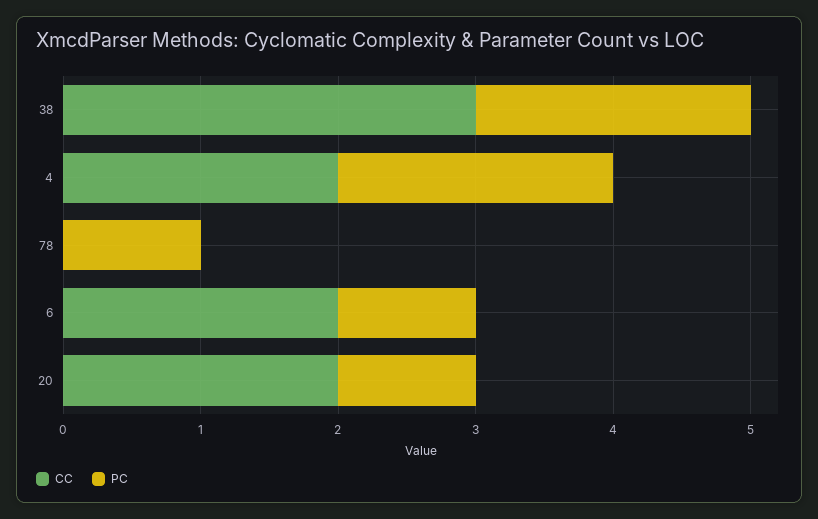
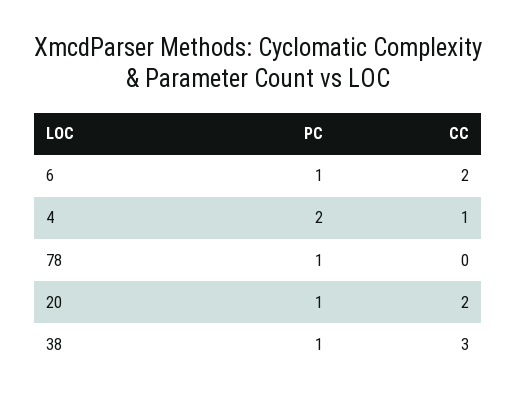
PC, 38: 2 -> 1
CC, 4: 2 -> 1

